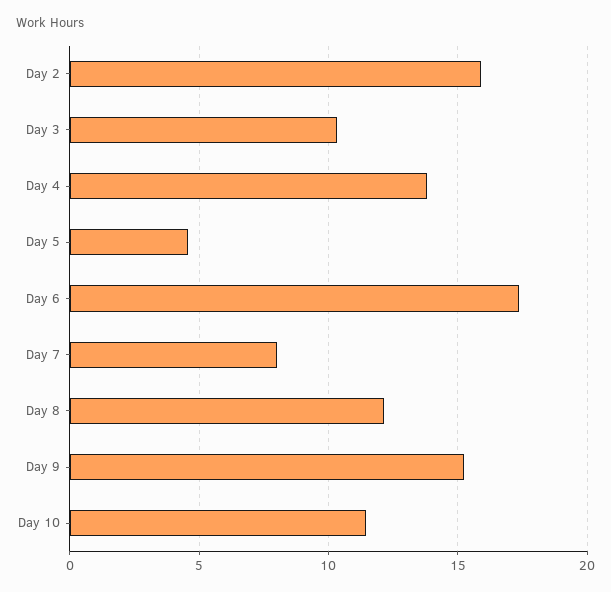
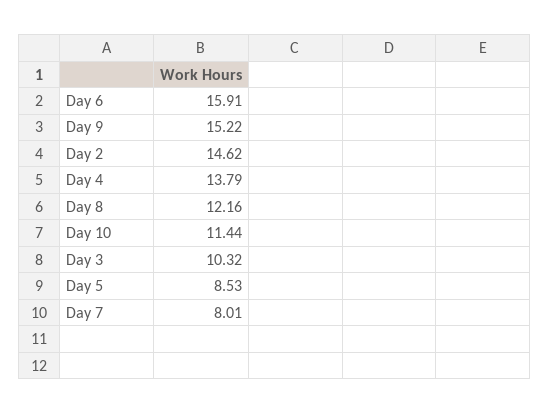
Day 2: 16 -> 14.62
Day 5: 4.5 -> 8.53
Day 6: 17.5 -> 15.91

